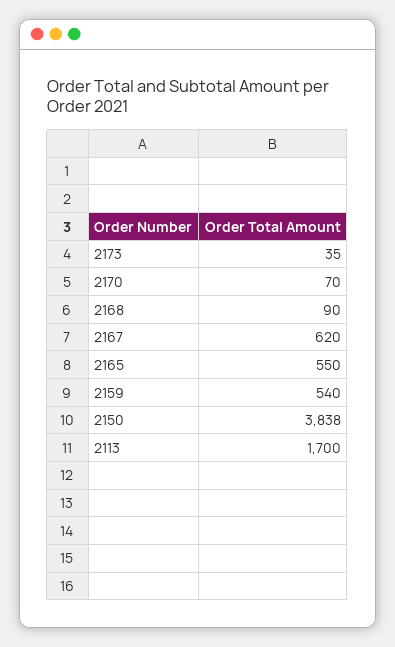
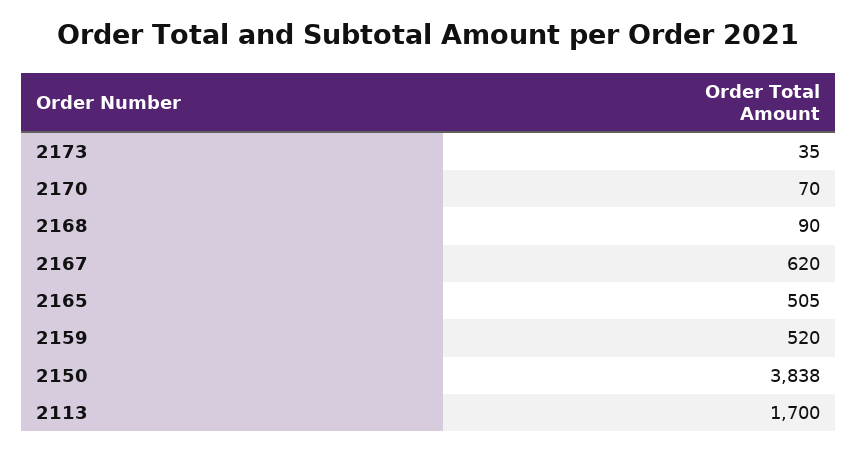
2165: 550 -> 505
2159: 540 -> 520

